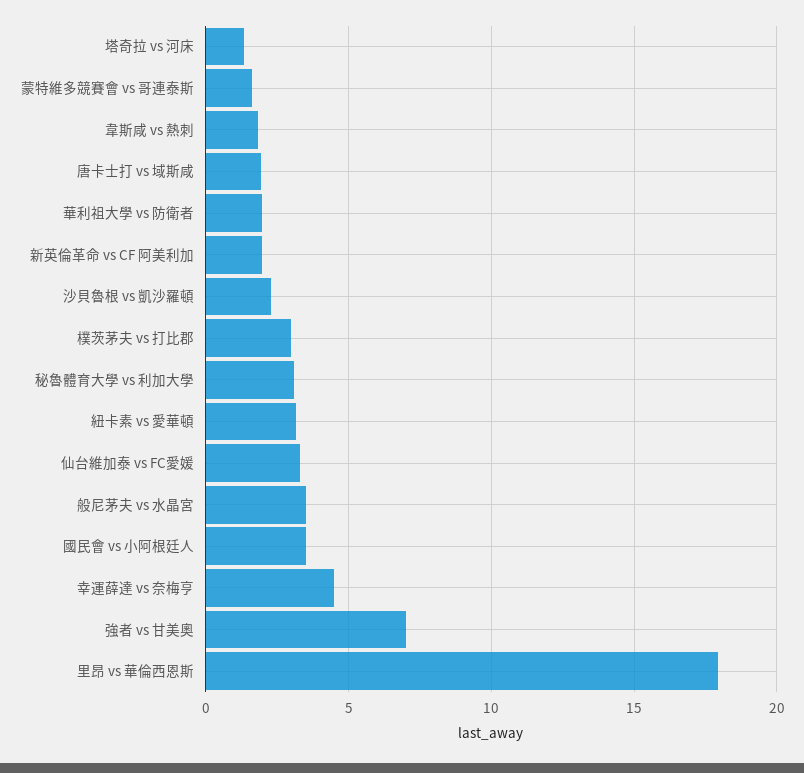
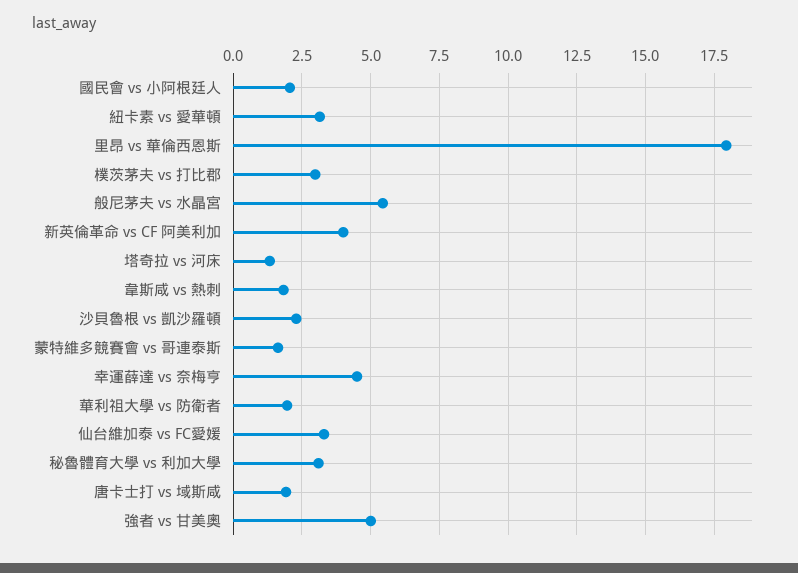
新英倫革命 vs CF 阿美利加: 2 -> 4
般尼茅夫 vs 水晶宮: 3.5 -> 5.5
國民會 vs 小阿根廷人: 3.5 -> 2
強者 vs 甘美奧: 7 -> 5

